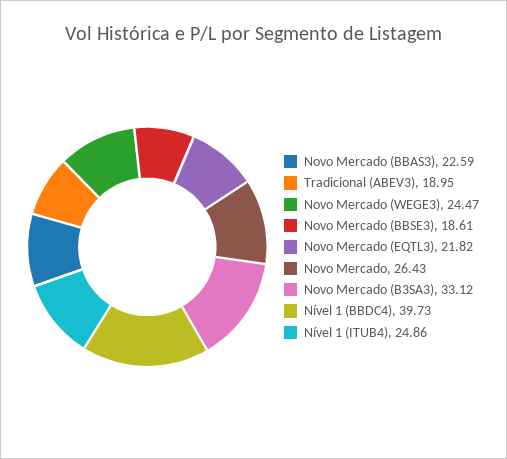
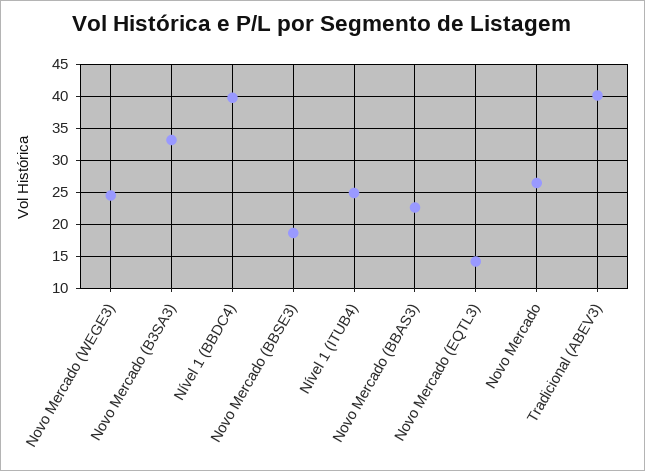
Tradicional (ABEV3): 18.95 -> 40
Novo Mercado (EQTL3): 21.82 -> 14

